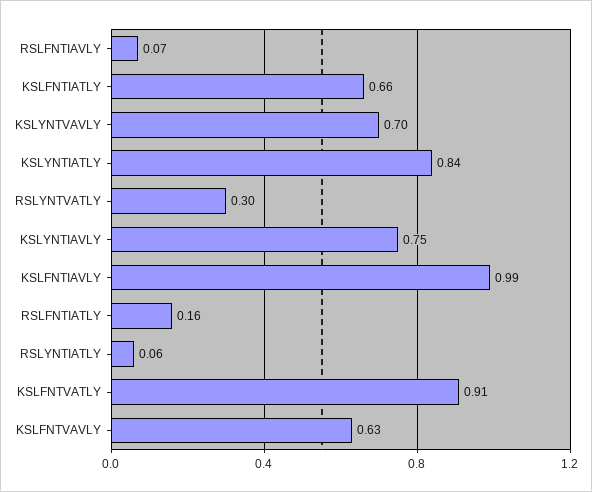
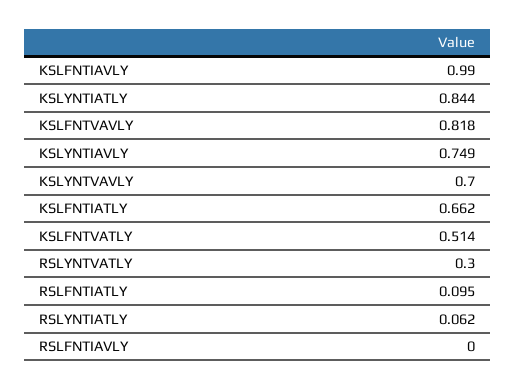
RSLFNTIAVLY: 0.07 -> 0
RSLFNTIATLY: 0.16 -> 0.095
KSLFNTVATLY: 0.91 -> 0.514
KSLFNTVAVLY: 0.63 -> 0.818

